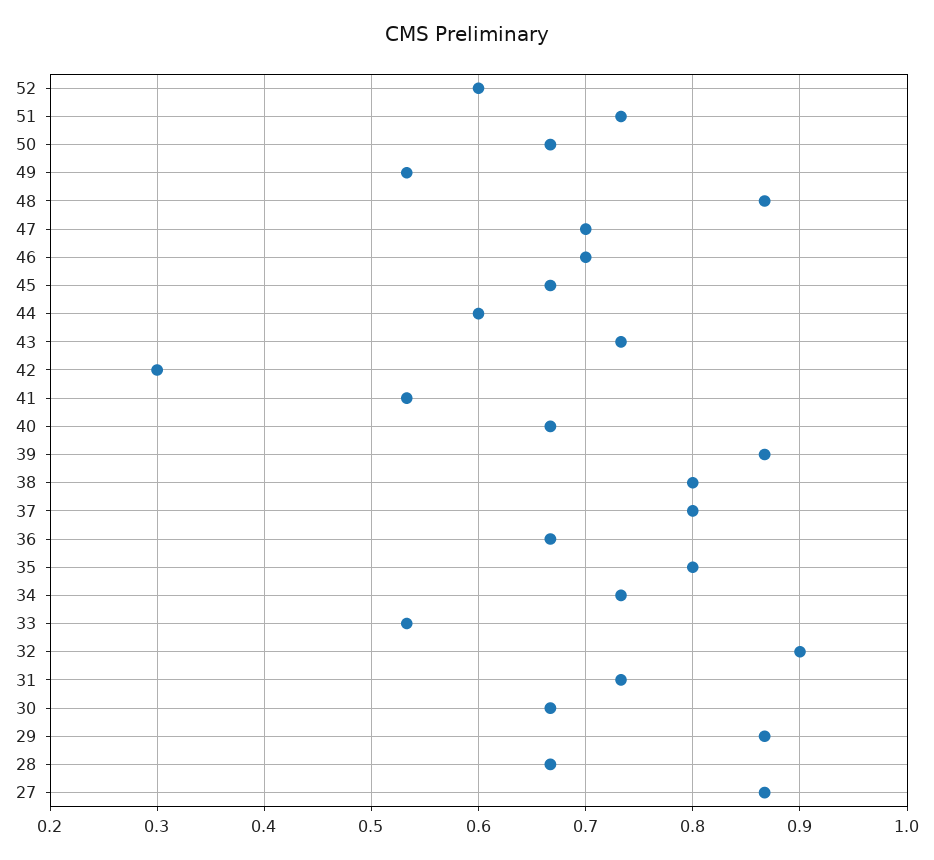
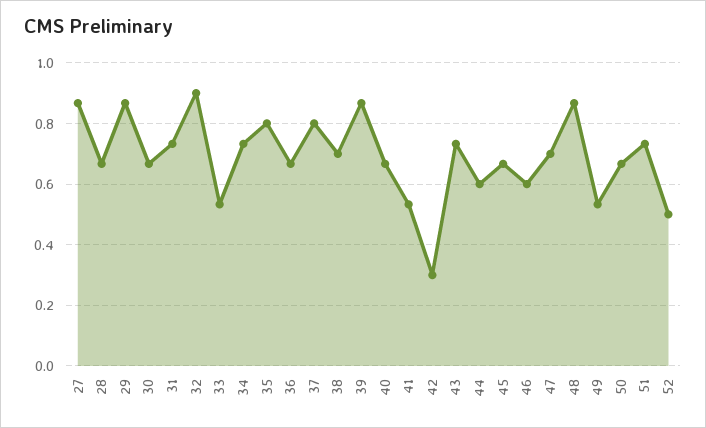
52: 0.6 -> 0.5
46: 0.7 -> 0.6
38: 0.8 -> 0.7

